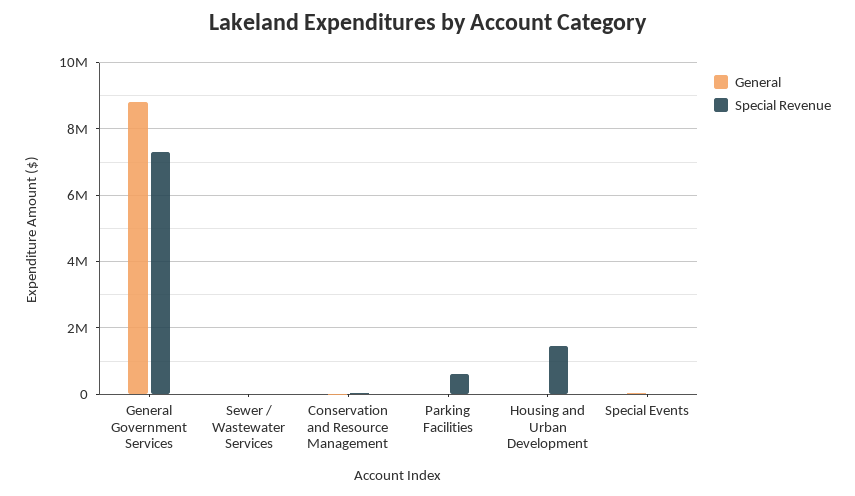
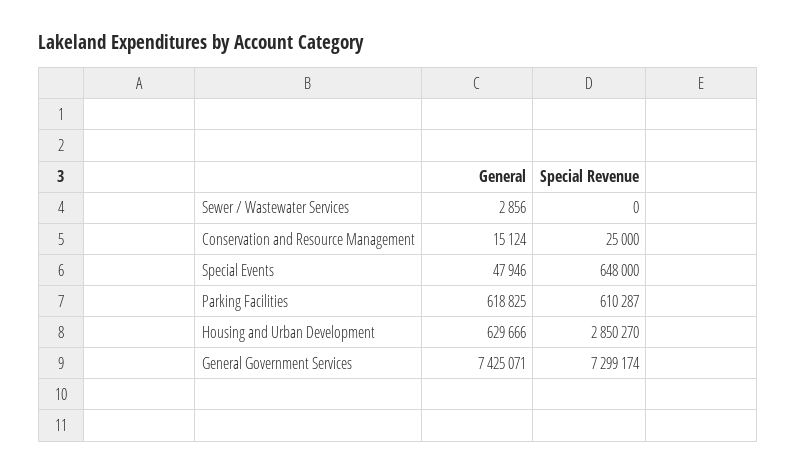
General, General Government Services: 8800000 -> 7425071
General, Parking Facilities: 0 -> 618825
General, Housing and Urban Development: 0 -> 629666
Special Revenue, Housing and Urban Development: 1400000 -> 2850270
Special Revenue, Special Events: 0 -> 648000

